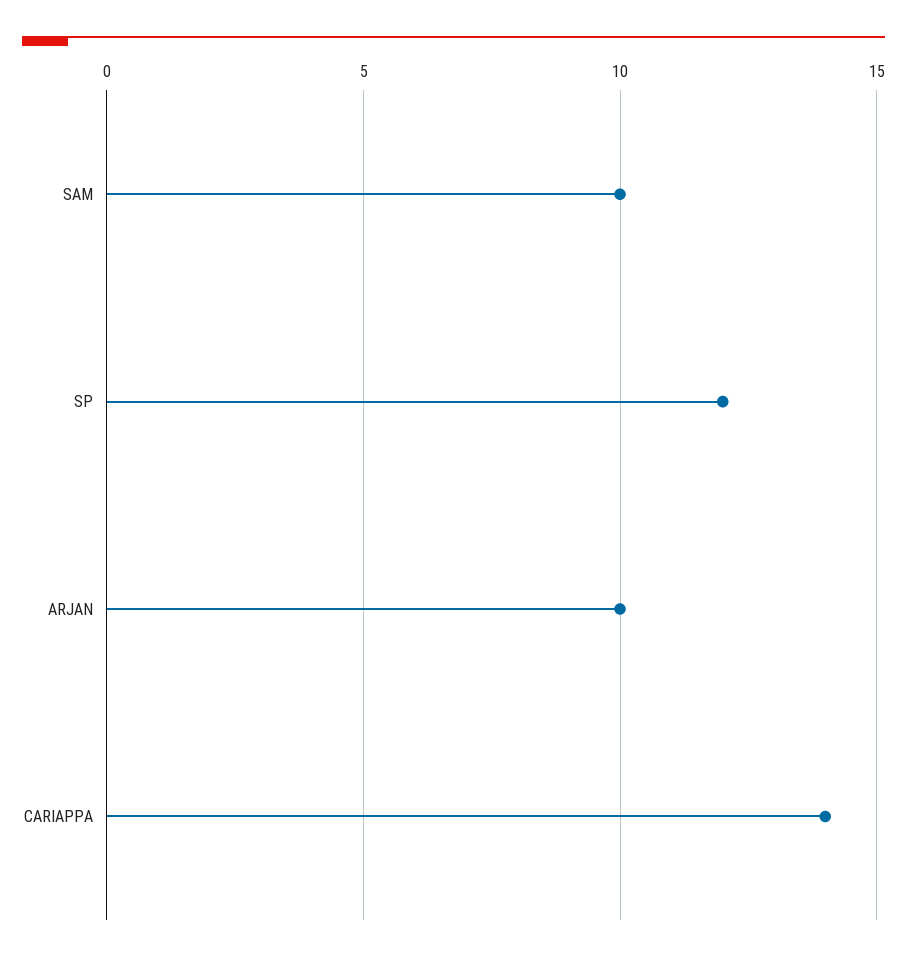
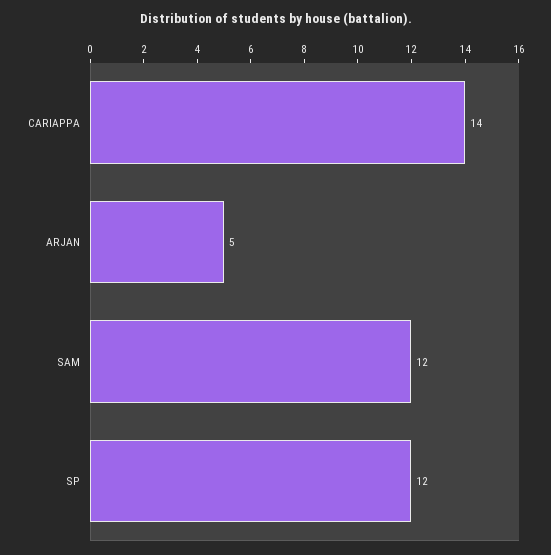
SAM: 10 -> 12
ARJAN: 10 -> 5

